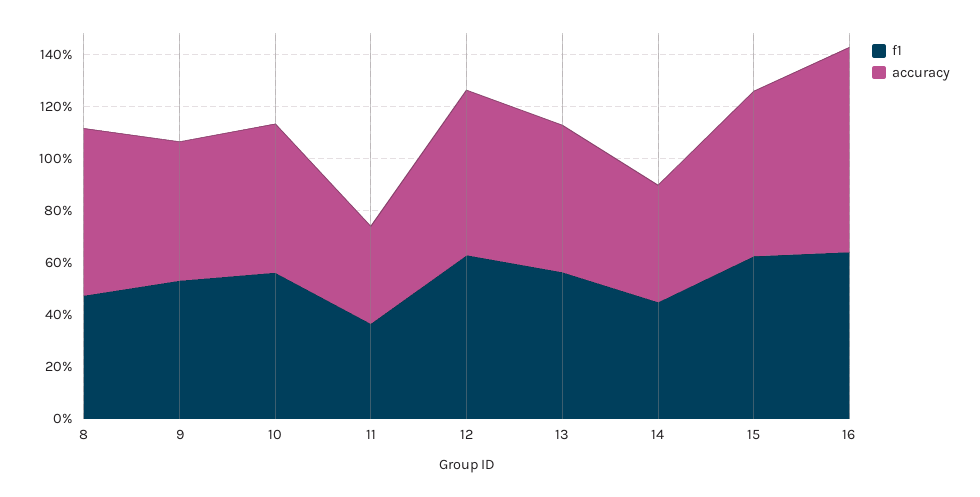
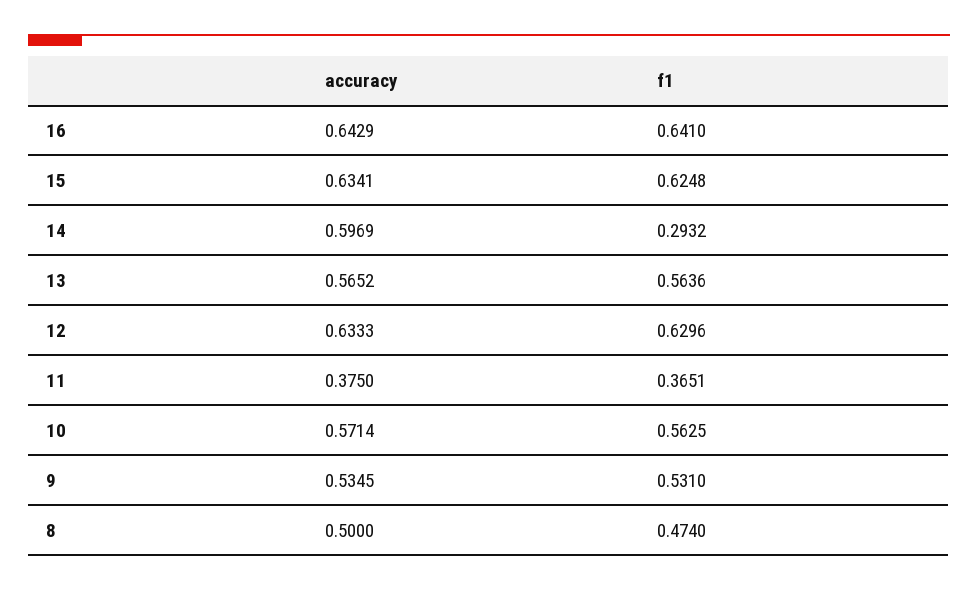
accuracy, 8: 0.65 -> 0.5
f1, 14: 0.45 -> 0.2932
accuracy, 14: 0.45 -> 0.5969
accuracy, 16: 0.8 -> 0.6429

